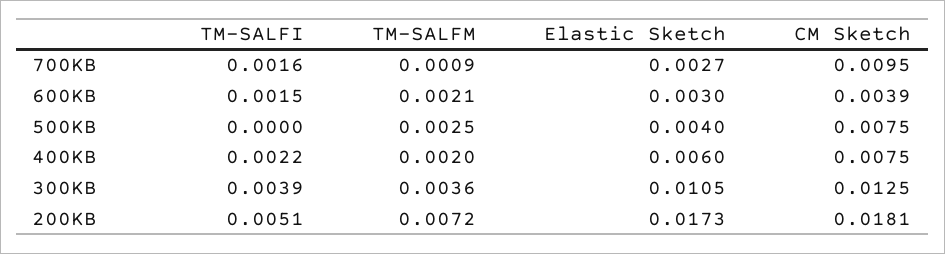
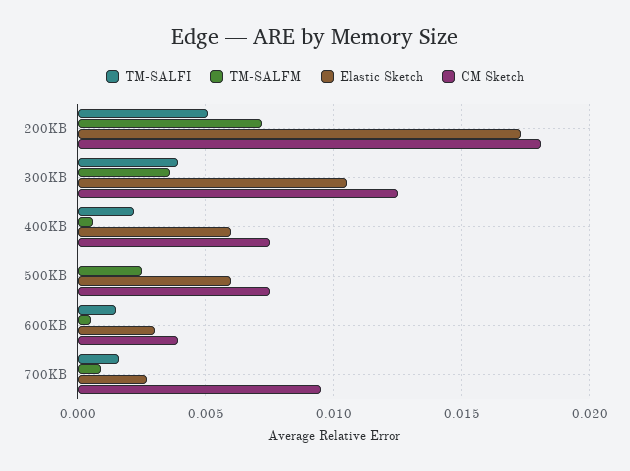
TM-SALFM, 600KB: 0.0021 -> 0.0005
Elastic Sketch, 500KB: 0.004 -> 0.006
TM-SALFM, 400KB: 0.002 -> 0.0005

